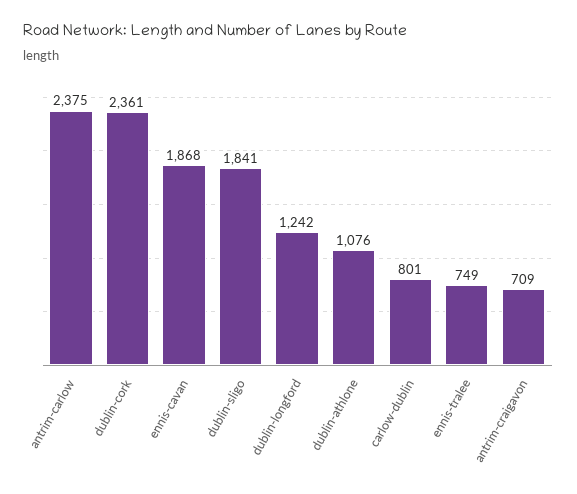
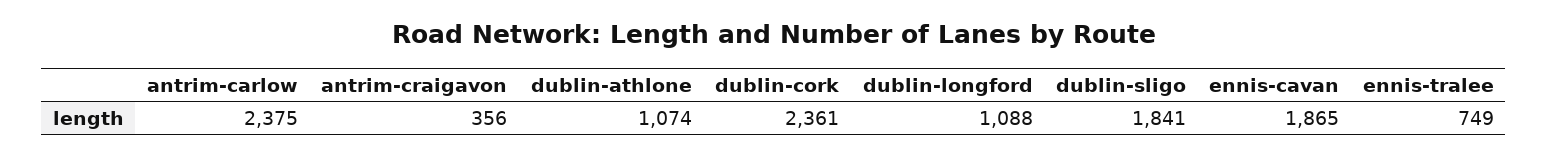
ennis-cavan: 1868 -> 1865
dublin-longford: 1242 -> 1088
dublin-athlone: 1076 -> 1074
carlow-dublin: 801 -> none
antrim-craigavon: 709 -> 356

